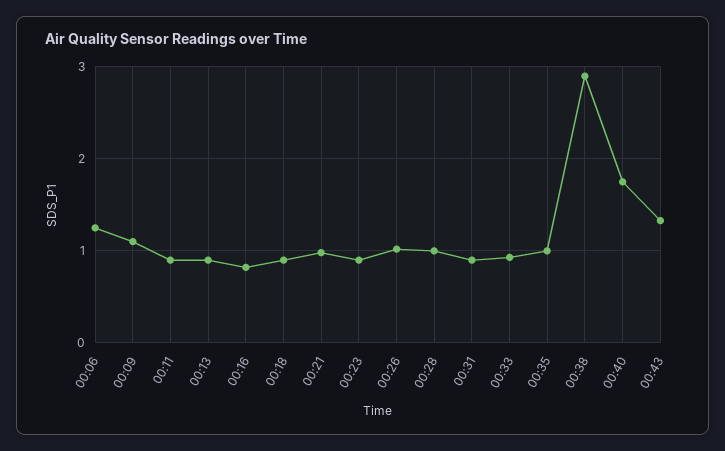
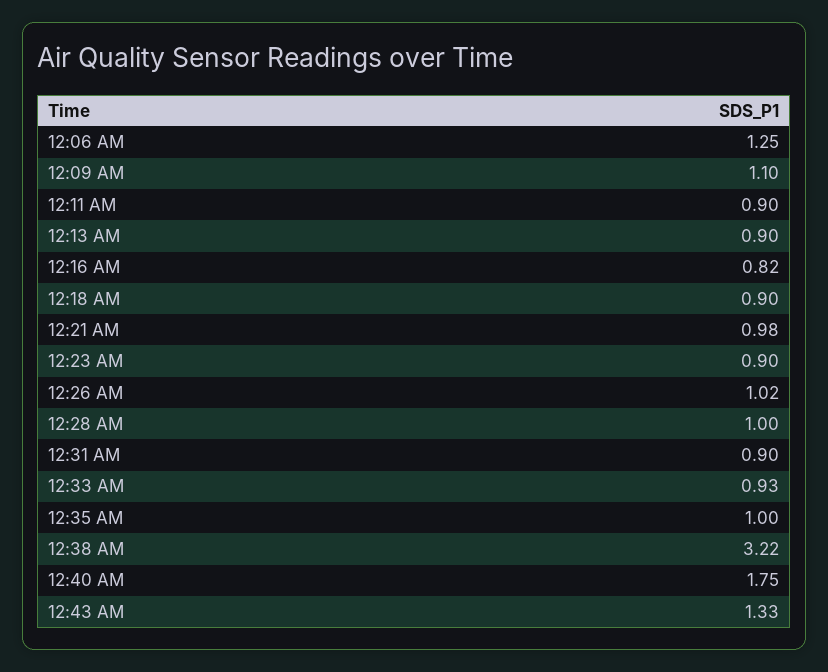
00:38: 2.9 -> 3.22

